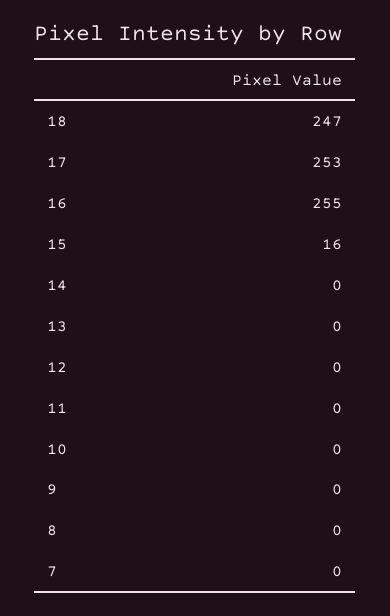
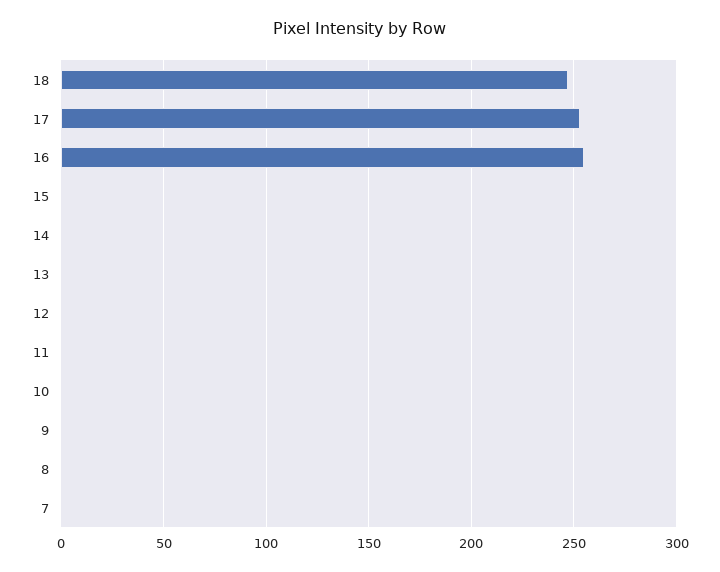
15: 16 -> 0

